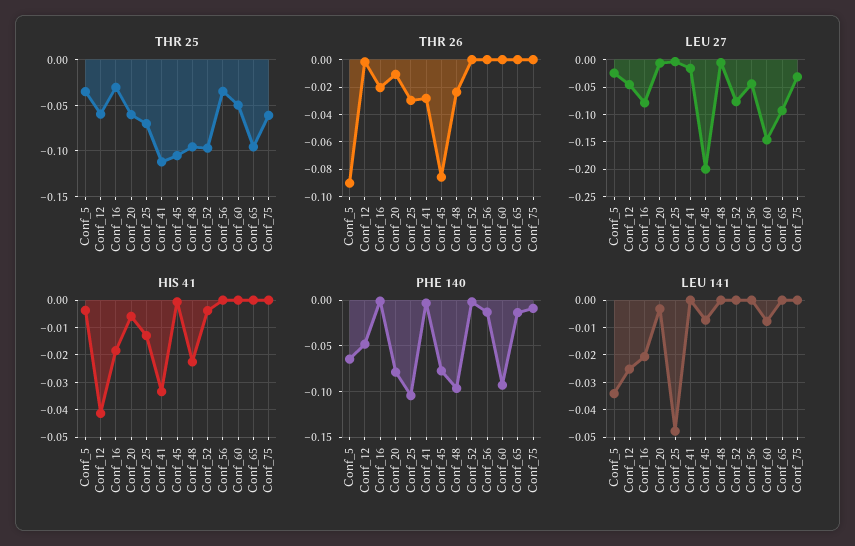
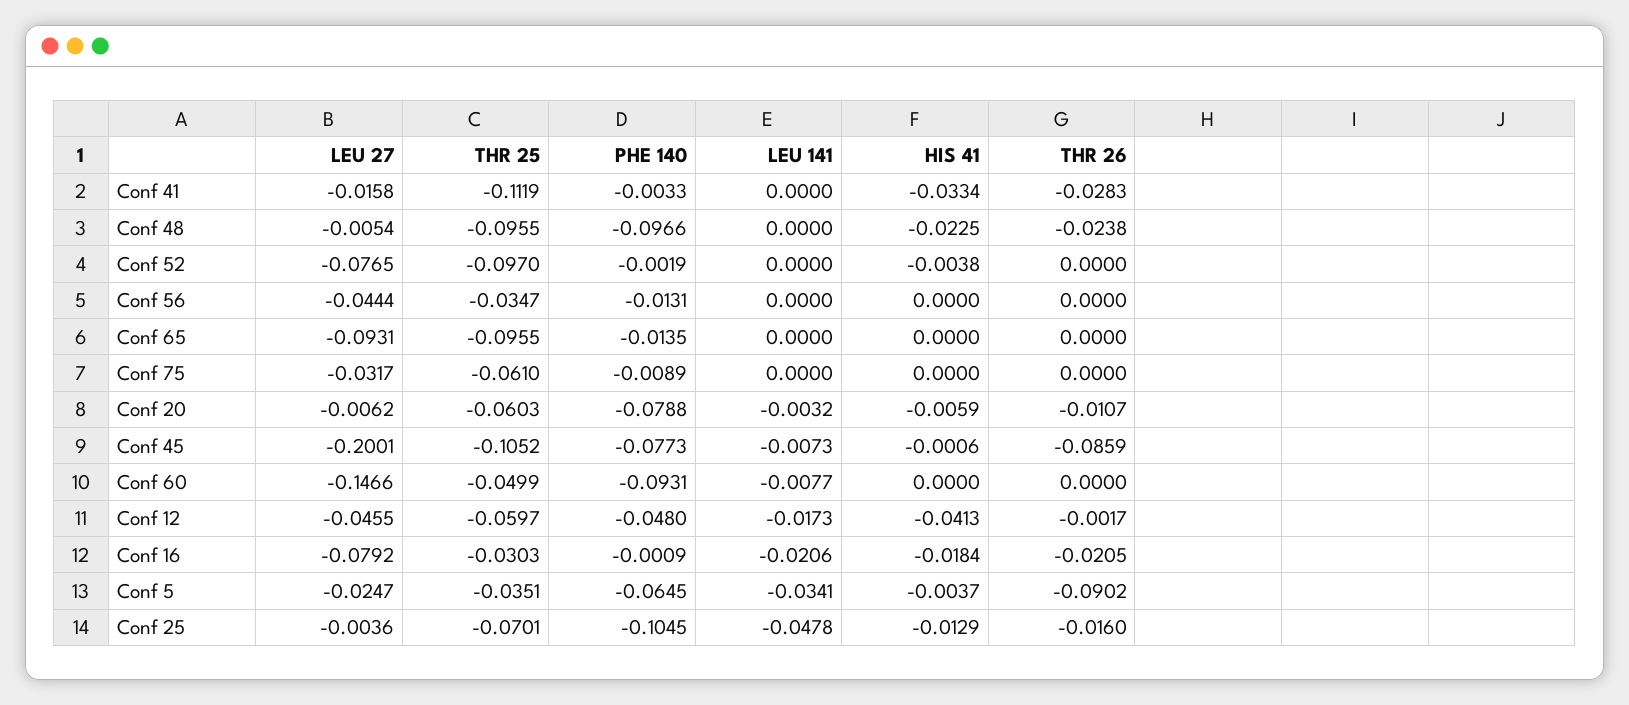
THR 26, Conf_25: -0.03 -> -0.016
LEU 141, Conf_12: -0.025 -> -0.0173

